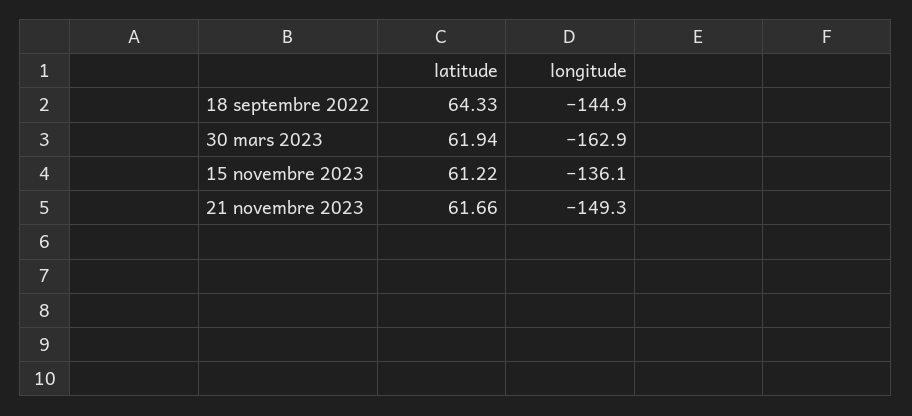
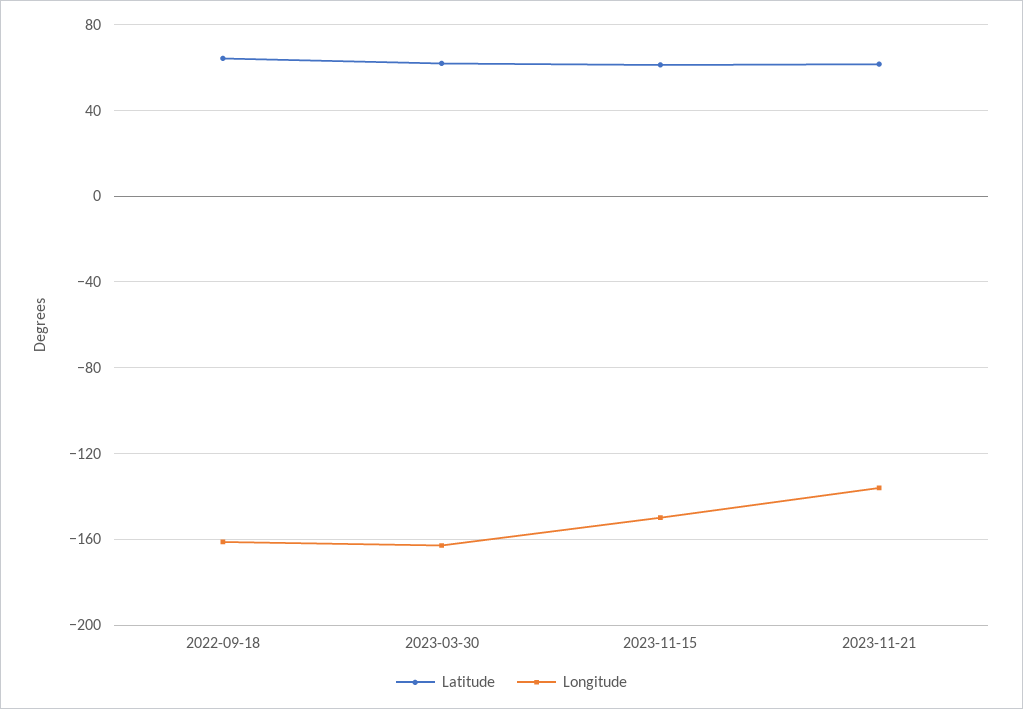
longitude, 18 septembre 2022: -144.9 -> -160
longitude, 15 novembre 2023: -136.1 -> -150
longitude, 21 novembre 2023: -149.3 -> -135

